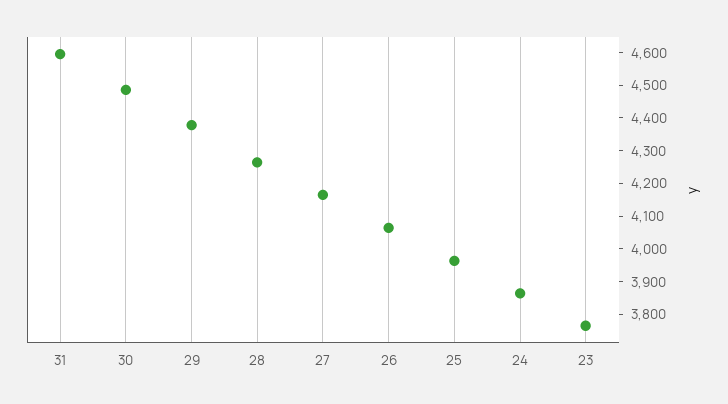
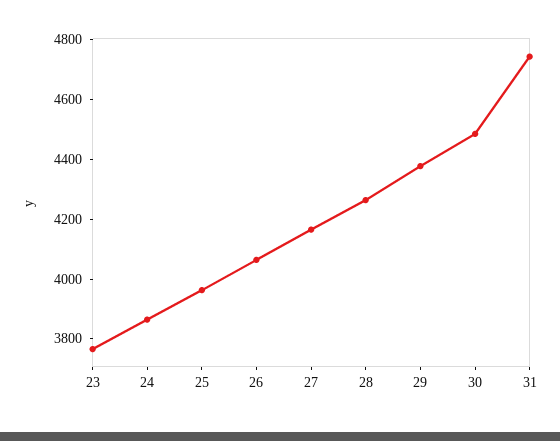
31: 4600 -> 4750

